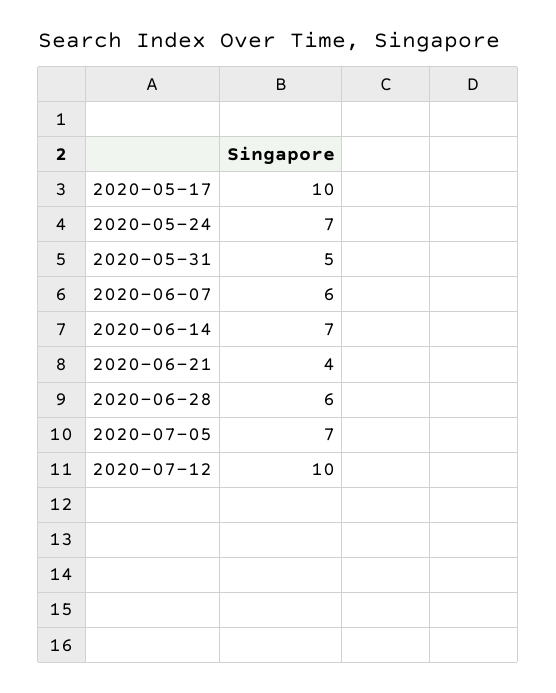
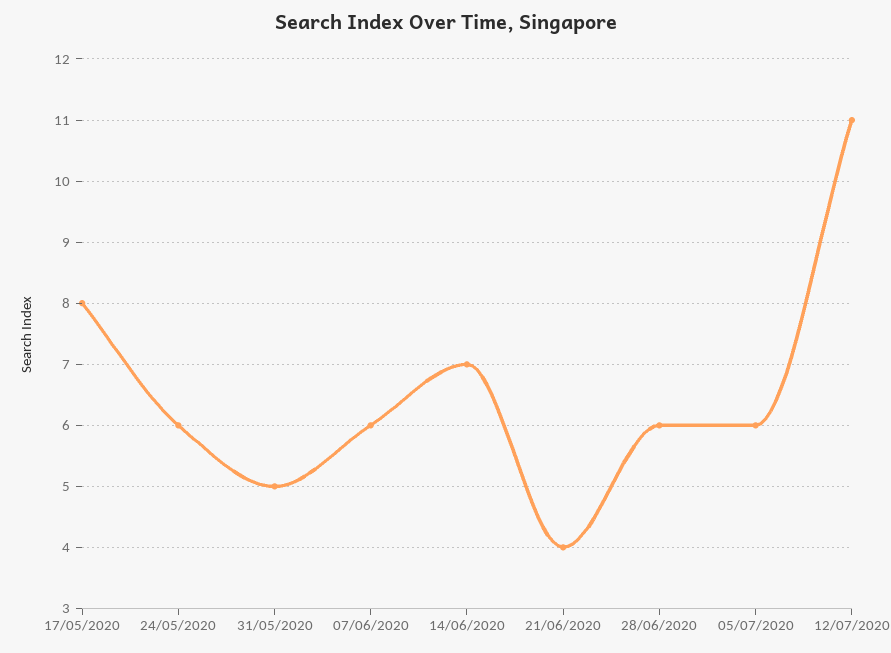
2020-05-17: 10 -> 8
2020-05-24: 7 -> 6
2020-07-05: 7 -> 6
2020-07-12: 10 -> 11

